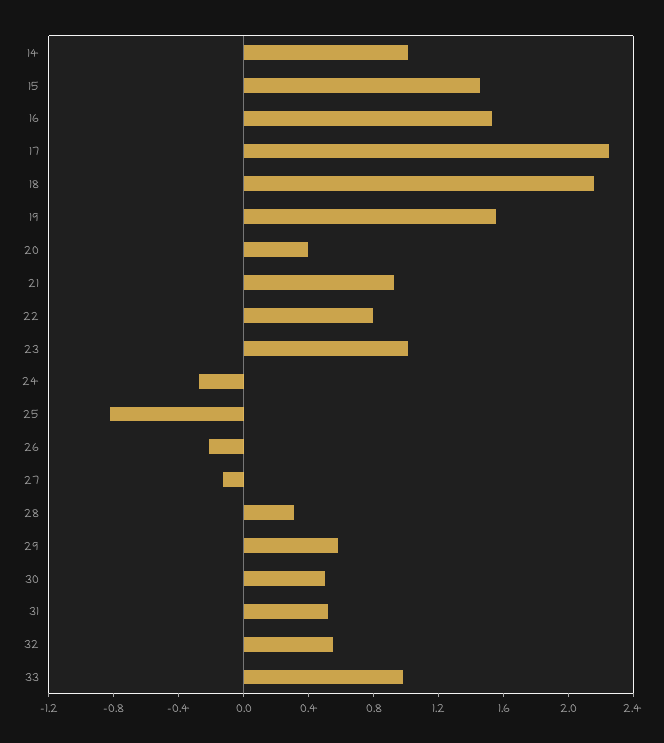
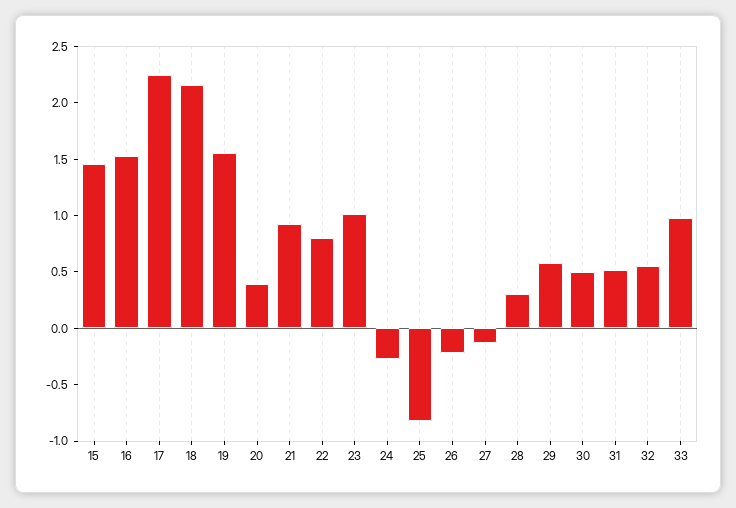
14: 1 -> none

